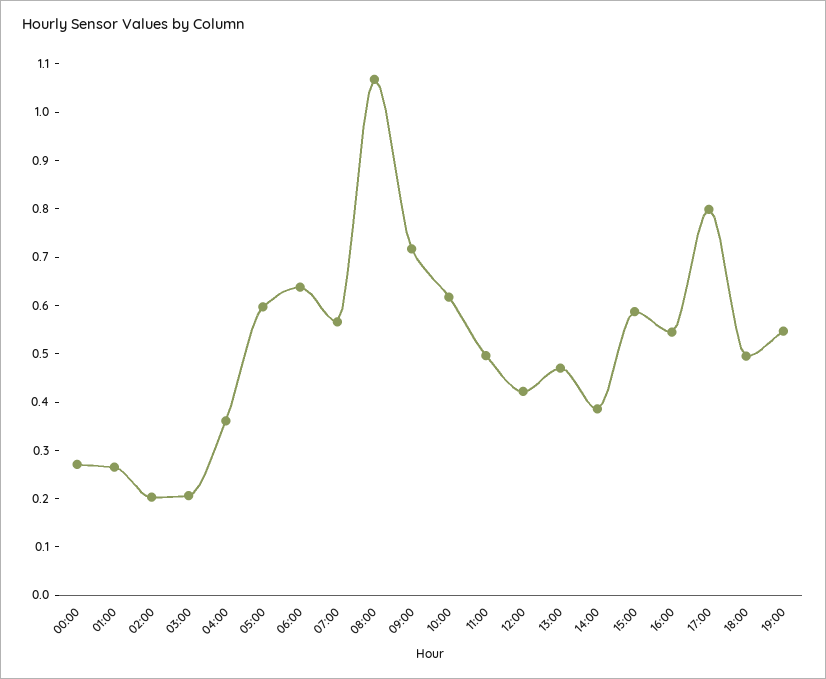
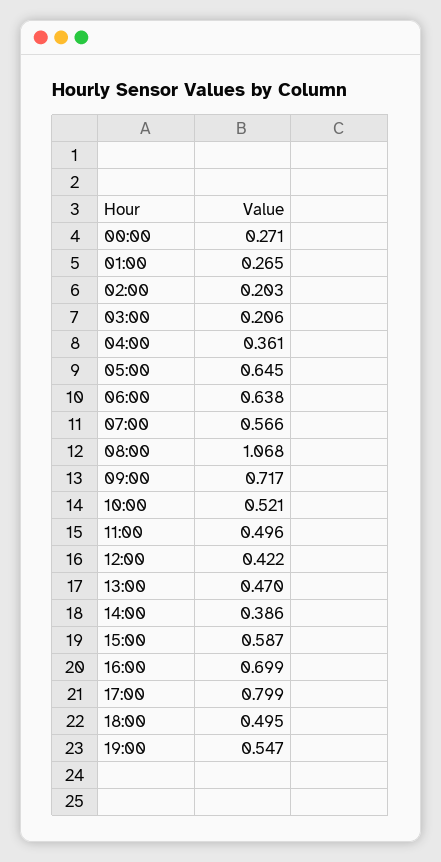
05:00: 0.6 -> 0.645
10:00: 0.62 -> 0.521
16:00: 0.54 -> 0.699

